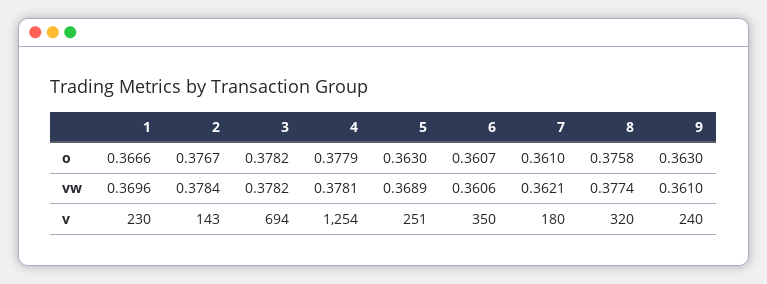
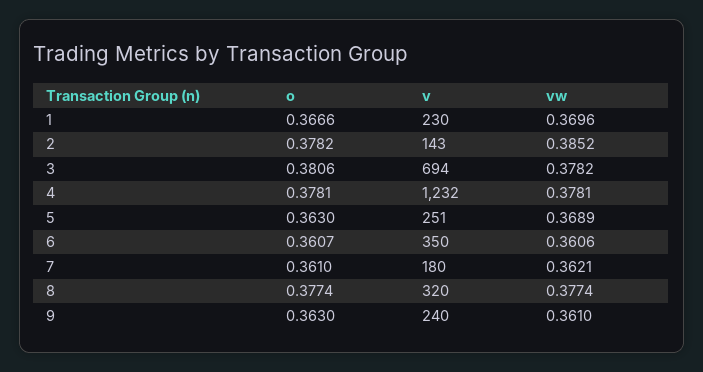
2, o: 0.3767 -> 0.3782
3, o: 0.3782 -> 0.3806
4, o: 0.3779 -> 0.3781
8, o: 0.3758 -> 0.3774
2, vw: 0.3784 -> 0.3852
4, v: 1254 -> 1232

